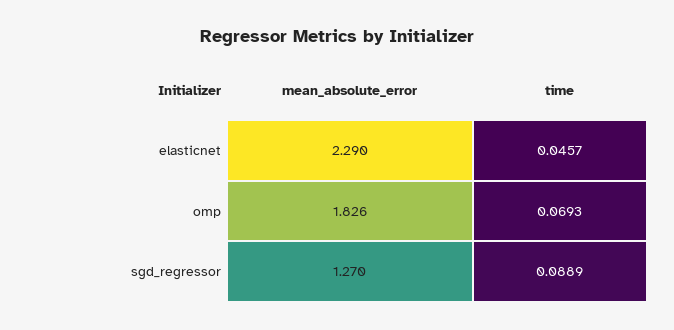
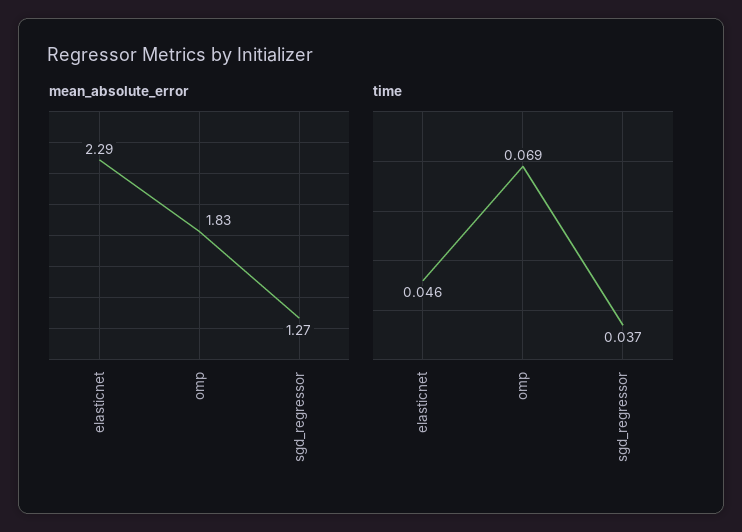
time, sgd_regressor: 0.0889 -> 0.037

